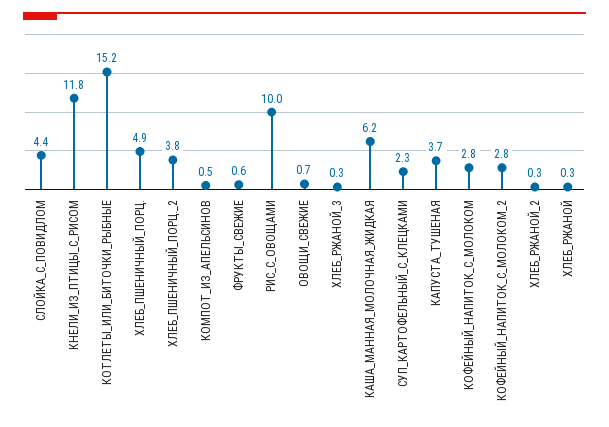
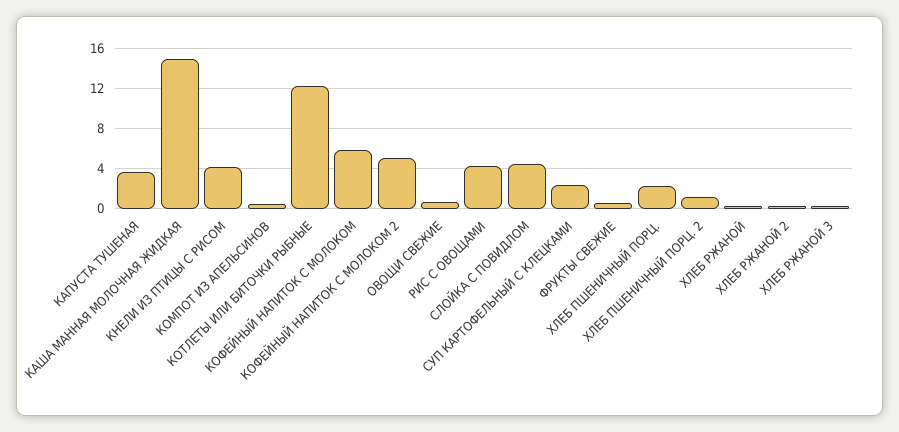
КНЕЛИ_ИЗ_ПТИЦЫ_С_РИСОМ: 11.8 -> 4
КОТЛЕТЫ_ИЛИ_БИТОЧКИ_РЫБНЫЕ: 15.2 -> 12
ХЛЕБ_ПШЕНИЧНЫЙ_ПОРЦ.: 4.9 -> 2
ХЛЕБ_ПШЕНИЧНЫЙ_ПОРЦ._2: 3.8 -> 1
РИС_С_ОВОЩАМИ: 10 -> 4
КАША_МАННАЯ_МОЛОЧНАЯ_ЖИДКАЯ: 6.2 -> 15
КОФЕЙНЫЙ_НАПИТОК_С_МОЛОКОМ: 2.8 -> 6
КОФЕЙНЫЙ_НАПИТОК_С_МОЛОКОМ_2: 2.8 -> 5

